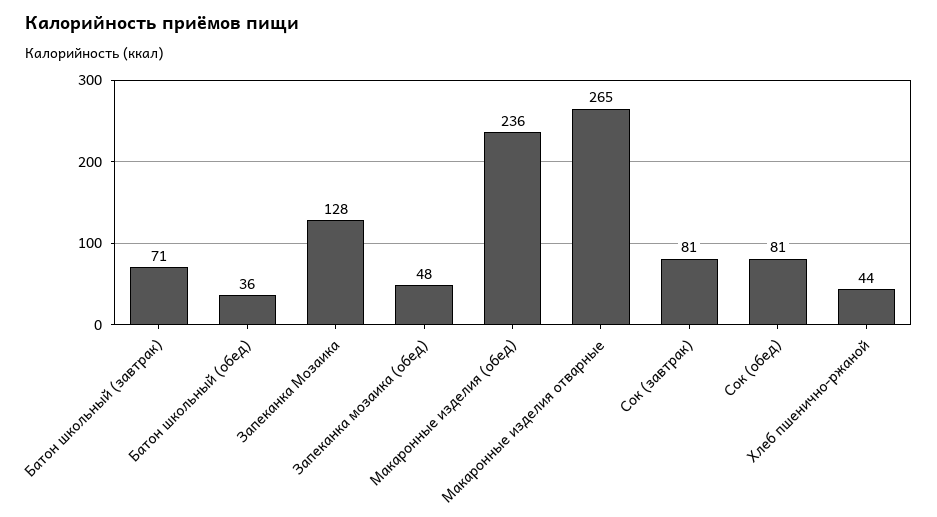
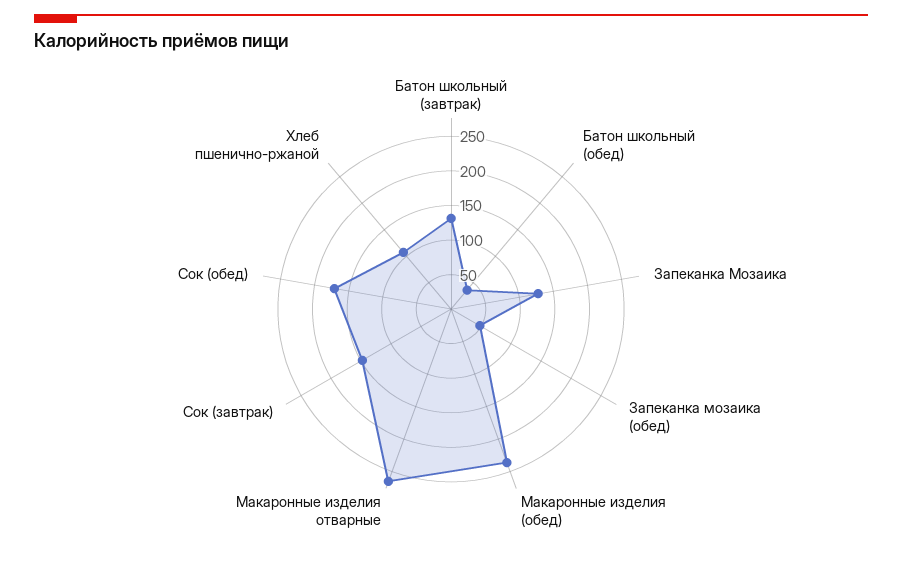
Батон школьный (завтрак): 71 -> 125
Сок (завтрак): 81 -> 150
Сок (обед): 81 -> 175
Хлеб пшенично-ржаной: 44 -> 100

